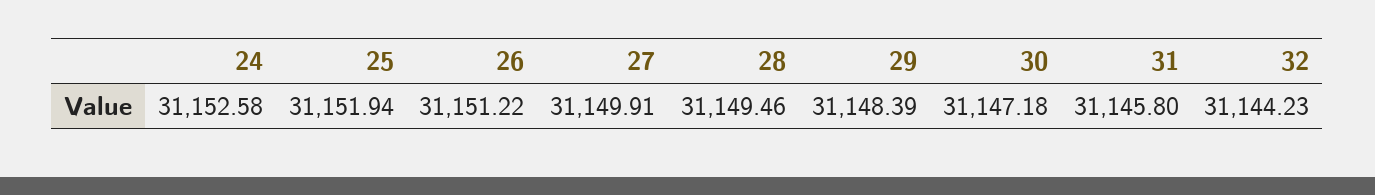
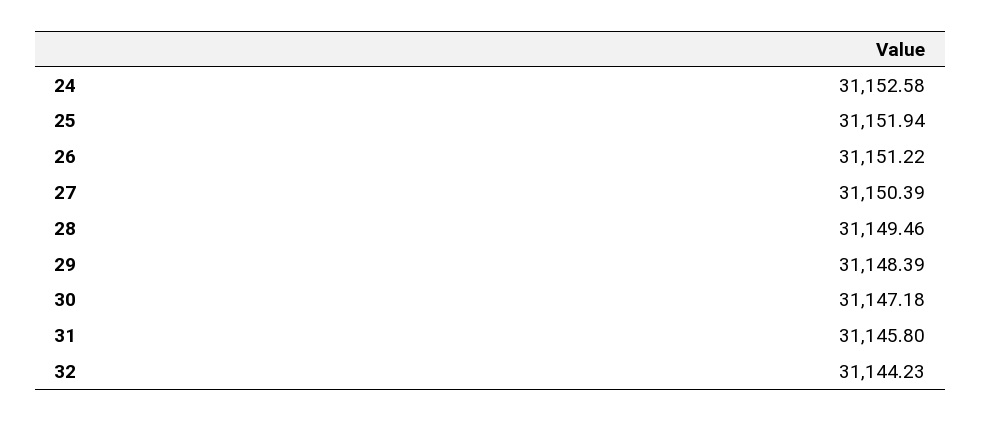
27: 31149.91 -> 31150.39

